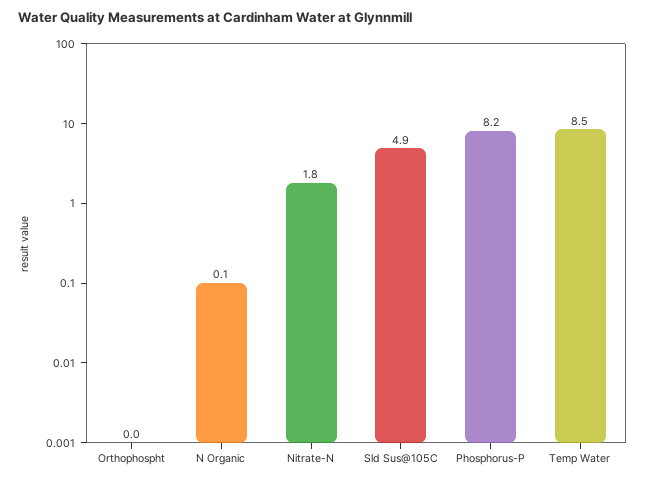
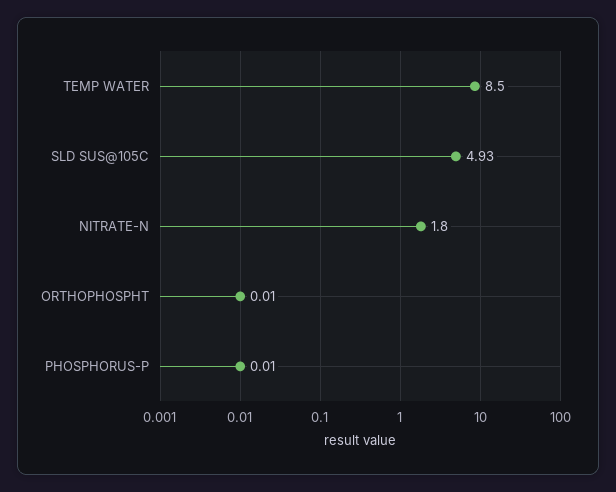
N Organic: 0.1 -> none
Phosphorus-P: 8.2 -> 0.01

